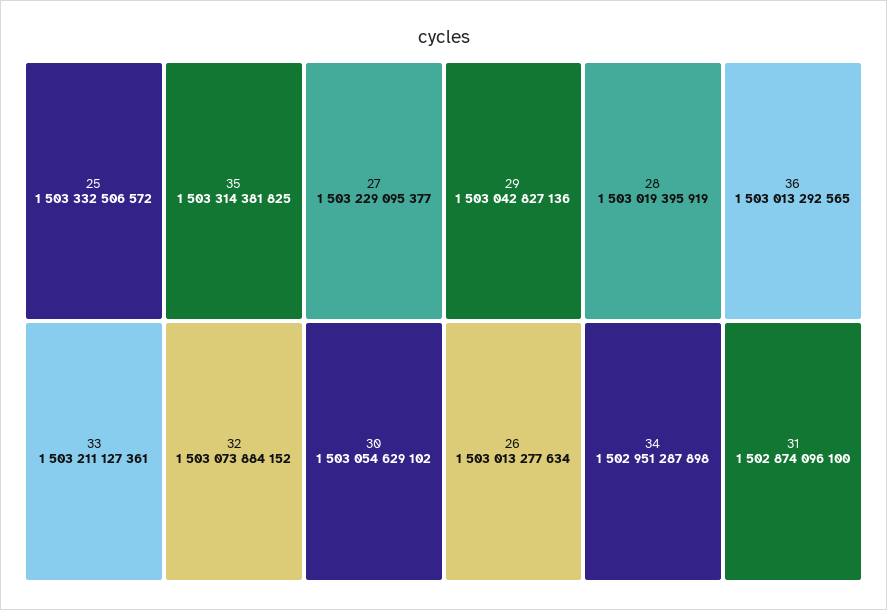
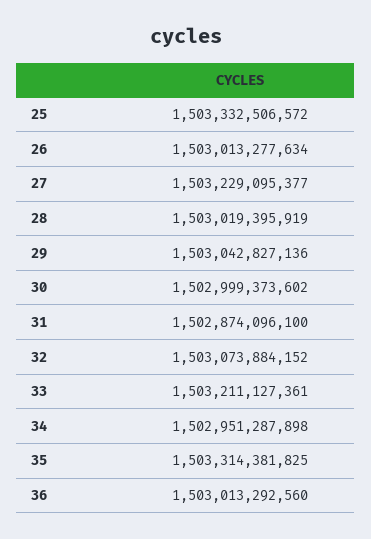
30: 1503054629102 -> 1502999373602
36: 1503013292565 -> 1503013292560

